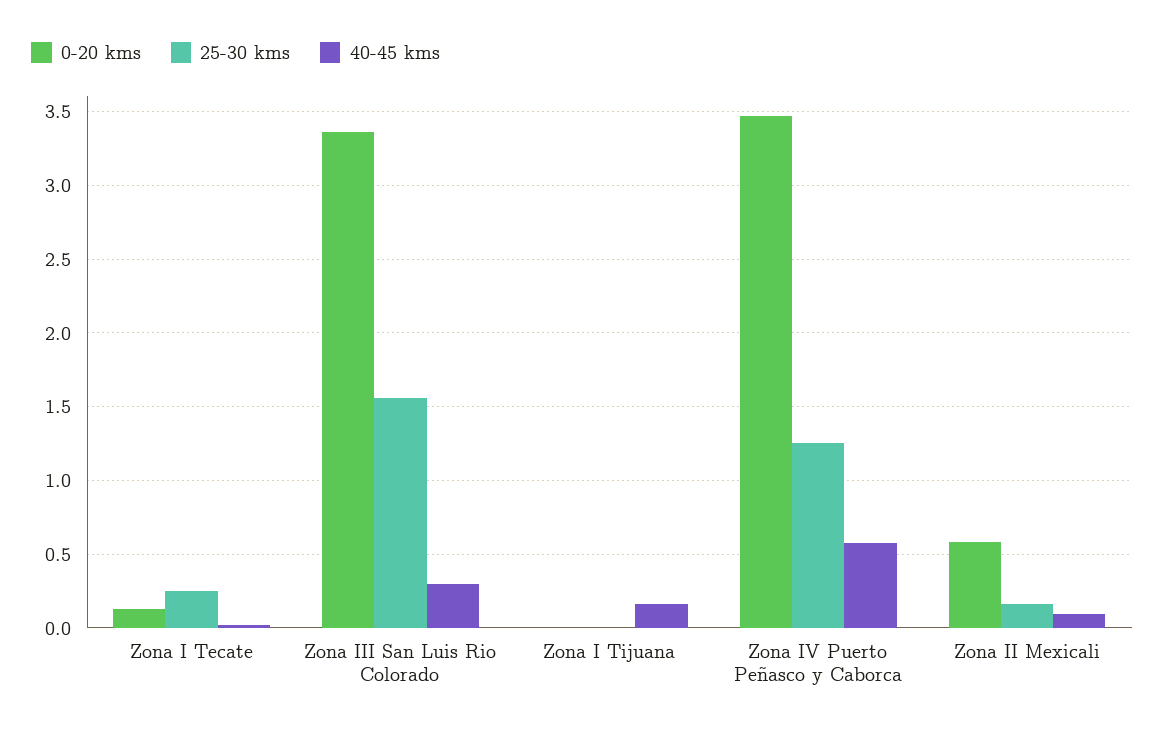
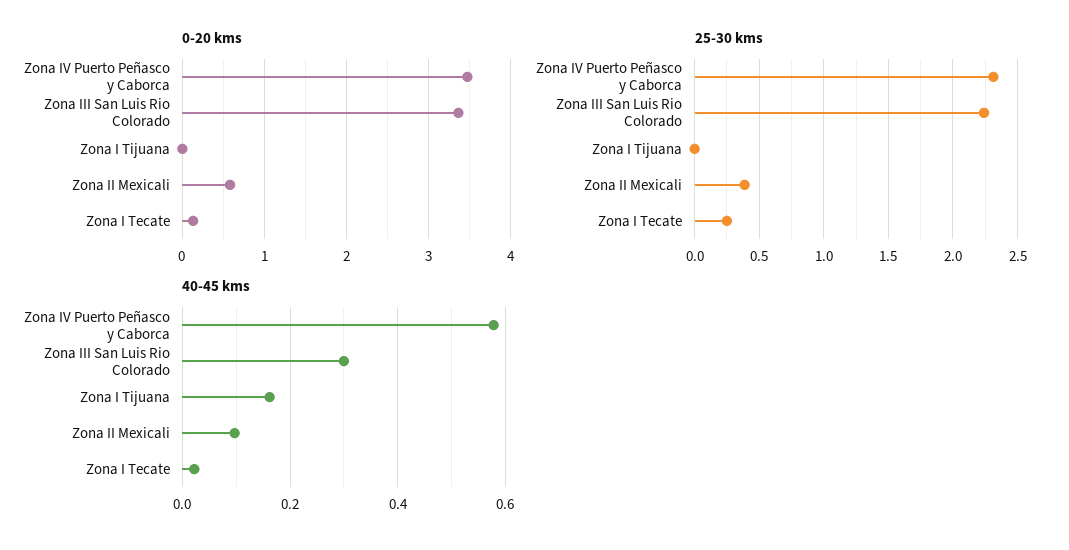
25-30 kms, Zona III San Luis Rio Colorado: 1.55 -> 2.25
25-30 kms, Zona IV Puerto Peñasco y Caborca: 1.25 -> 2.3
25-30 kms, Zona II Mexicali: 0.15 -> 0.4

